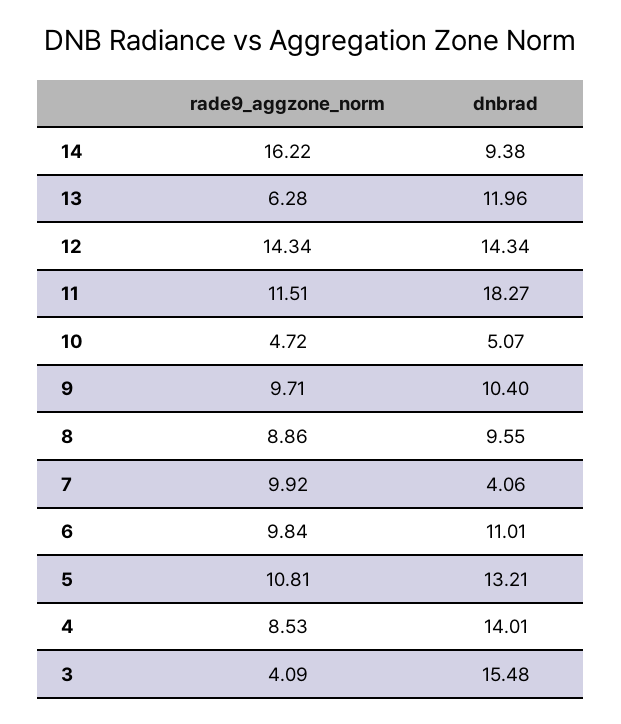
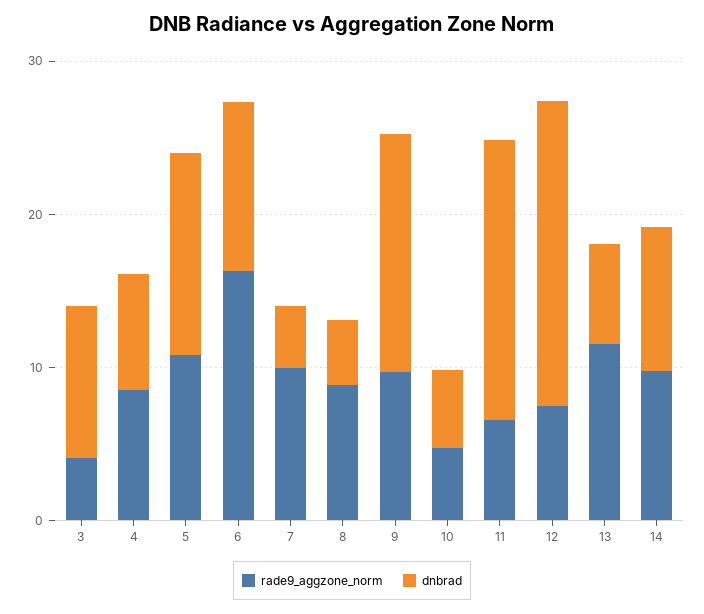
rade9_aggzone_norm, 14: 16.22 -> 10
rade9_aggzone_norm, 13: 6.28 -> 12
dnbrad, 13: 11.96 -> 6
rade9_aggzone_norm, 12: 14.34 -> 8
dnbrad, 12: 14.34 -> 20
rade9_aggzone_norm, 11: 11.51 -> 6
dnbrad, 9: 10.4 -> 16
dnbrad, 8: 9.55 -> 4
rade9_aggzone_norm, 6: 9.84 -> 16
dnbrad, 4: 14.01 -> 8
dnbrad, 3: 15.48 -> 10

